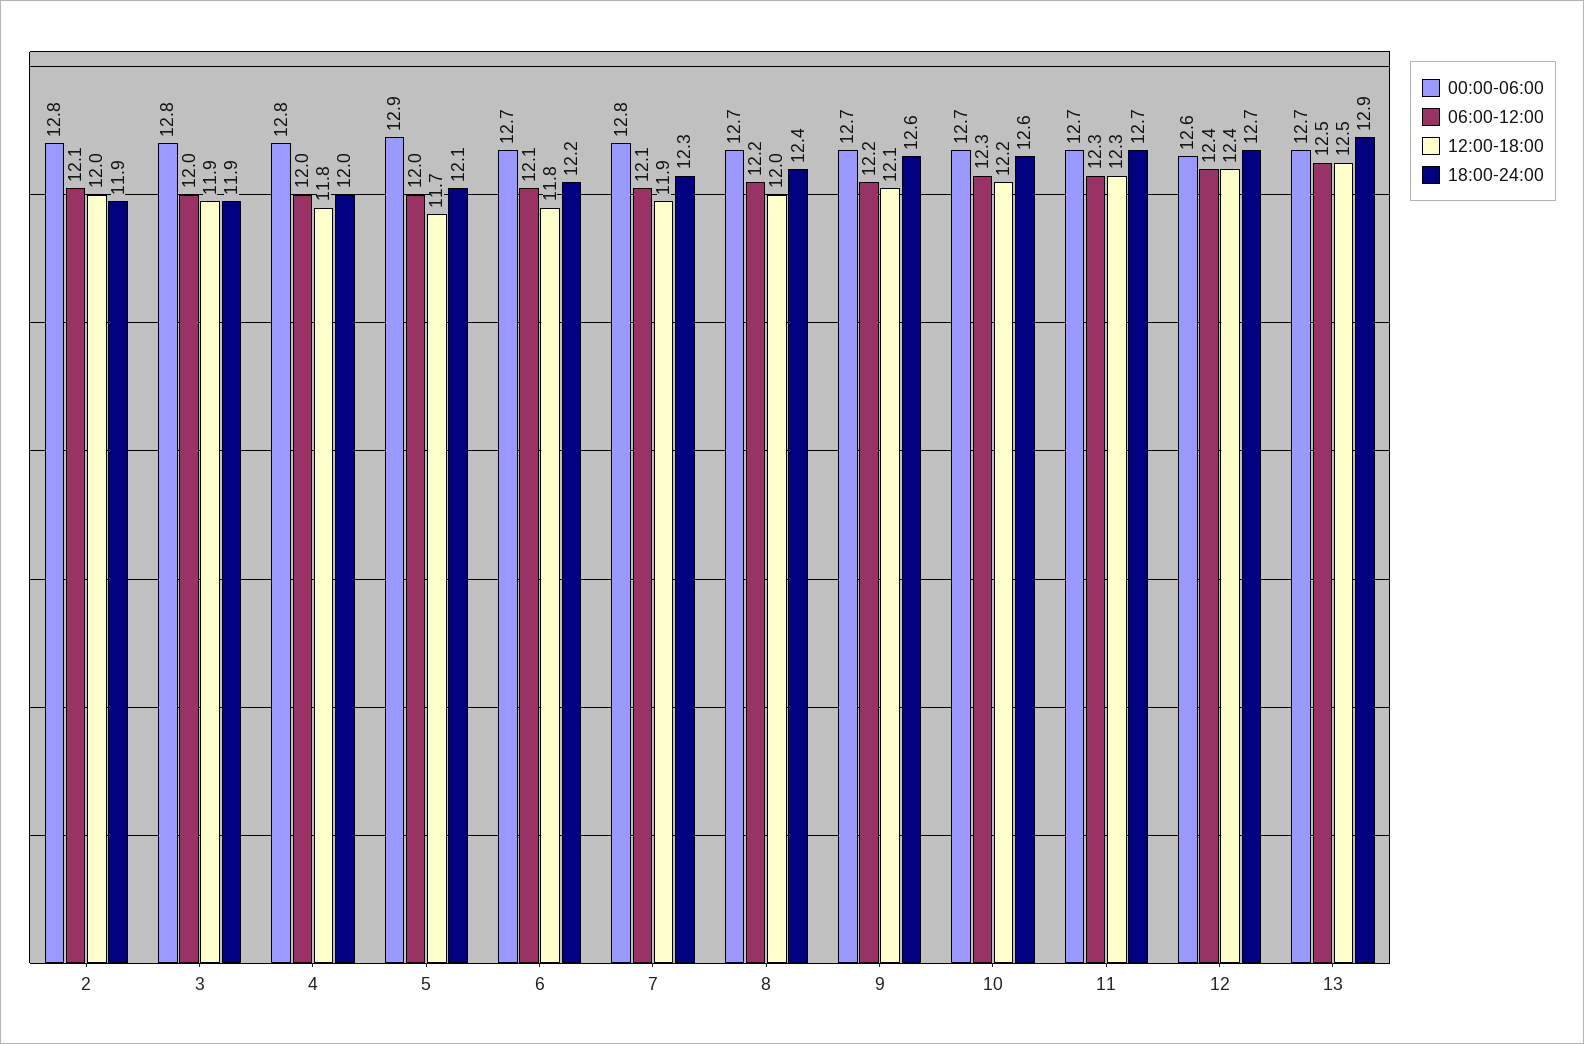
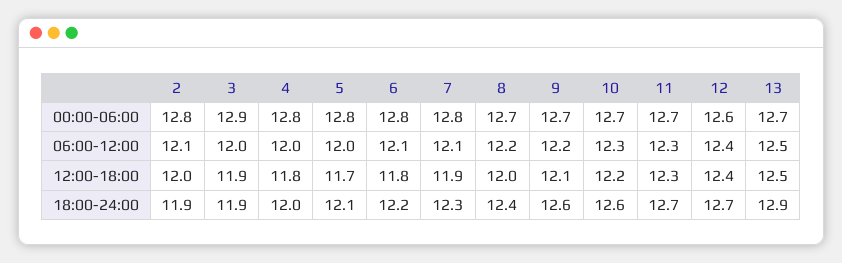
00:00-06:00, 3: 12.8 -> 12.9
00:00-06:00, 5: 12.9 -> 12.8
00:00-06:00, 6: 12.7 -> 12.8

